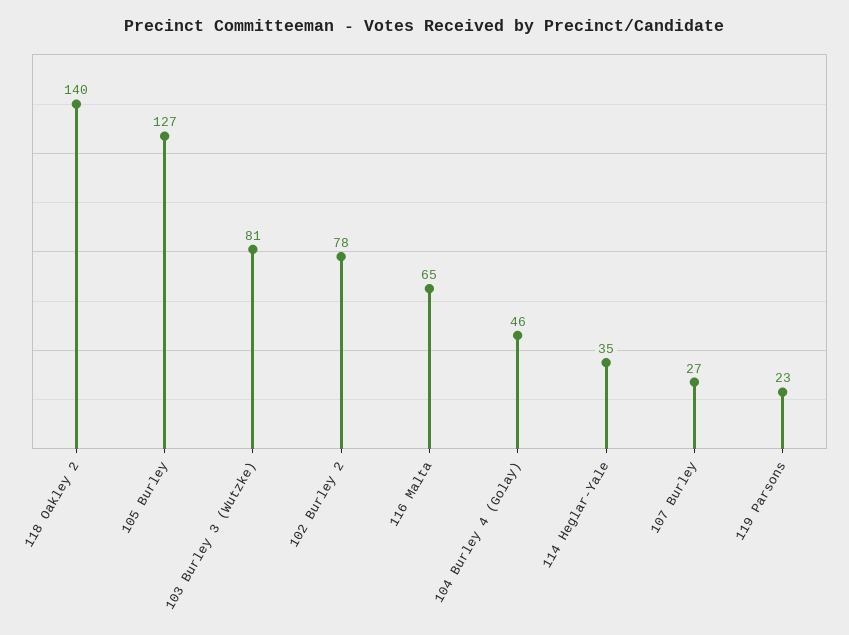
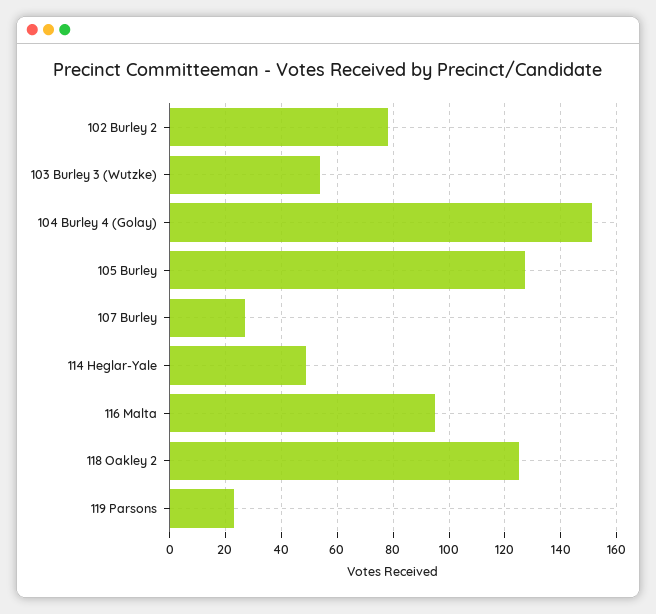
118 Oakley 2: 140 -> 125
103 Burley 3 (Wutzke): 81 -> 55
116 Malta: 65 -> 95
104 Burley 4 (Golay): 46 -> 150
114 Heglar-Yale: 35 -> 50

